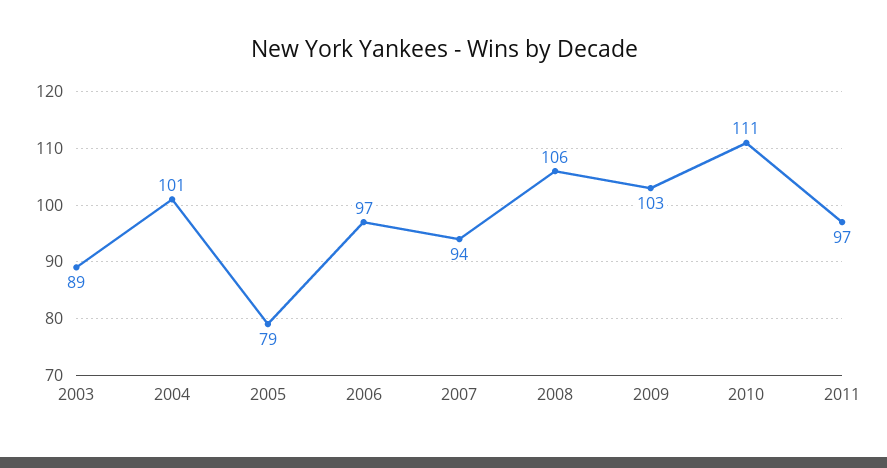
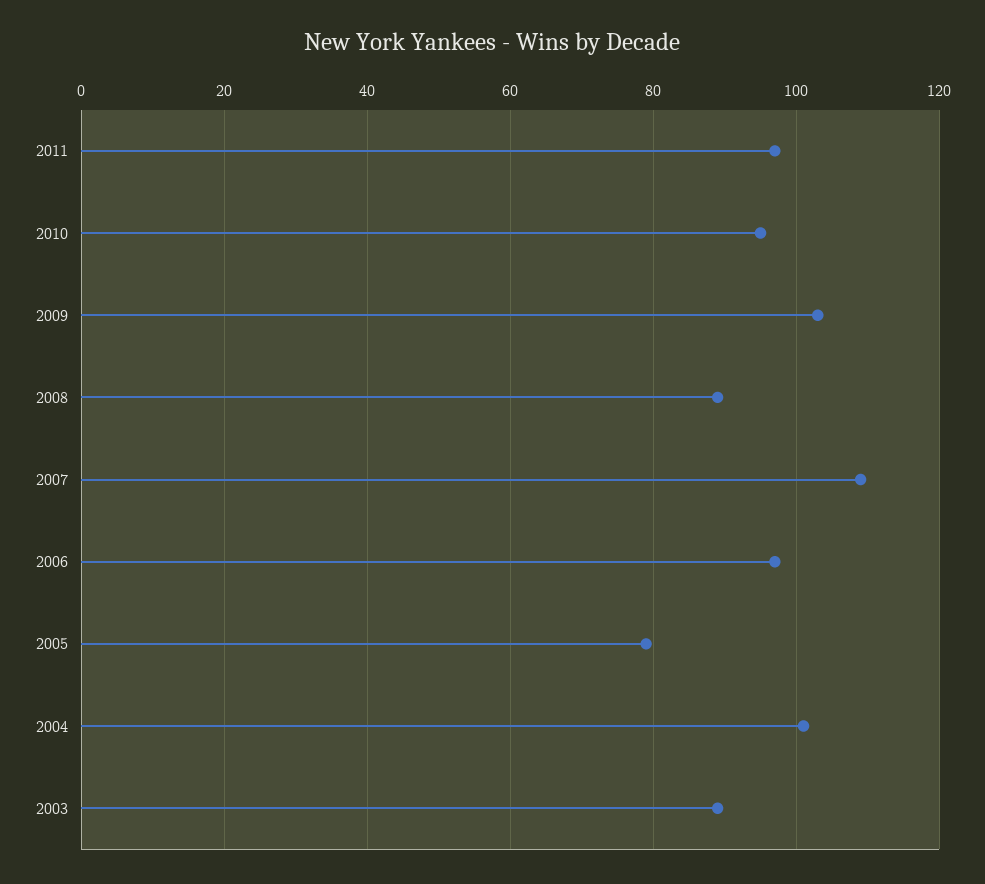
2007: 94 -> 110
2008: 106 -> 90
2010: 111 -> 95

